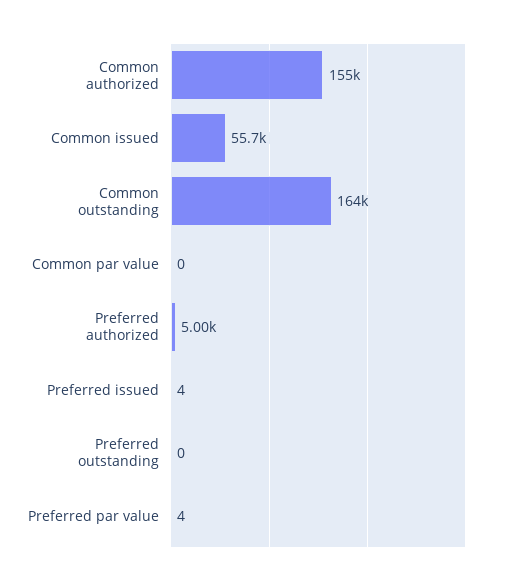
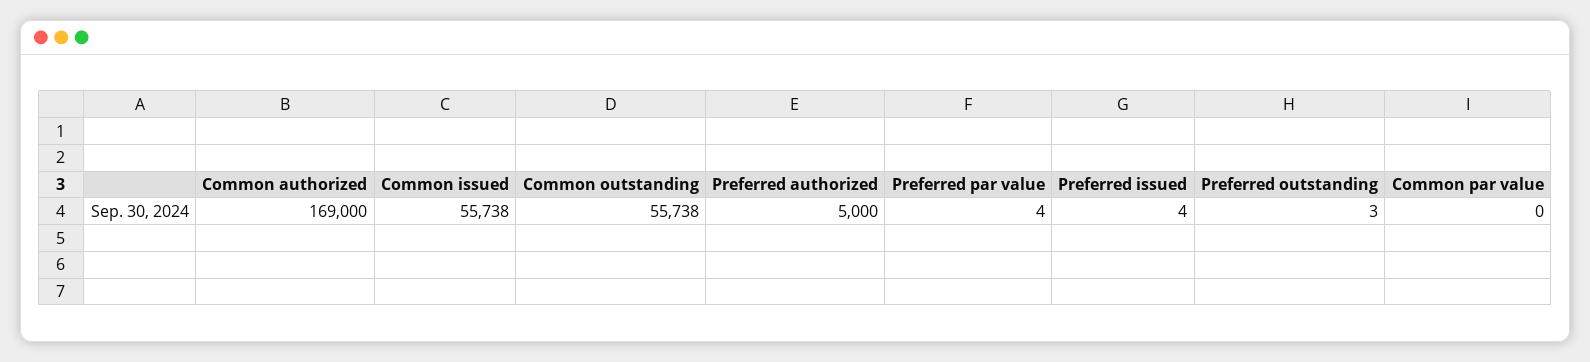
Common authorized: 155000 -> 169000
Common outstanding: 164000 -> 55738
Preferred outstanding: 0 -> 3

